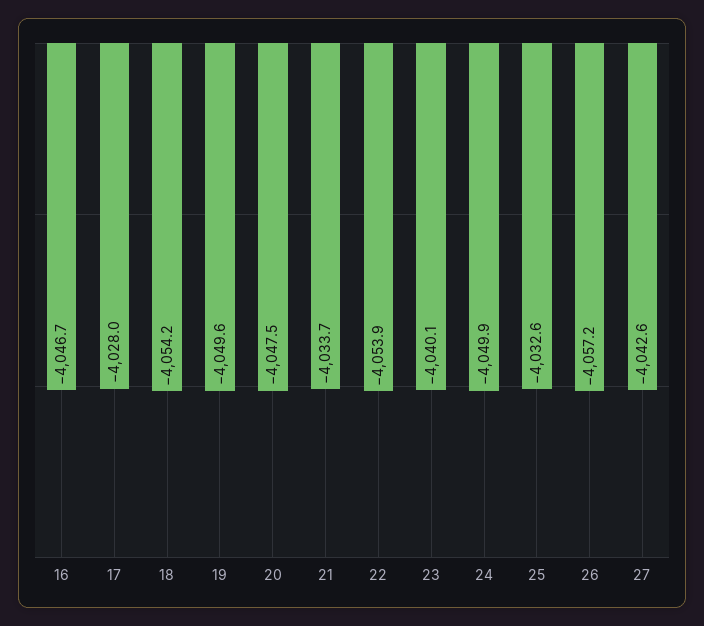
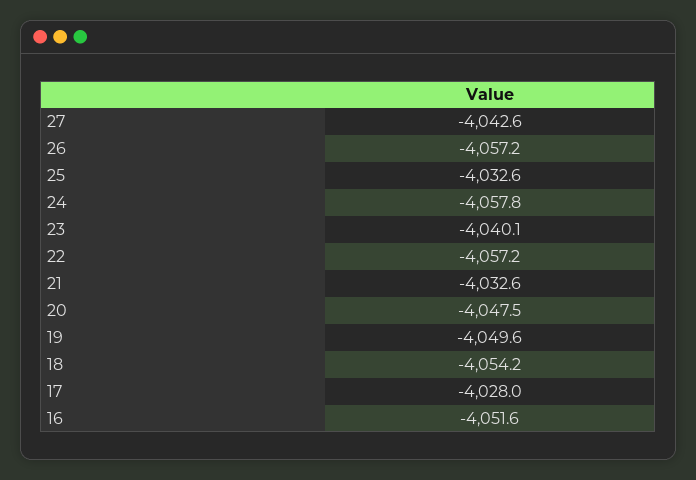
16: -4046.7 -> -4051.6
21: -4033.7 -> -4032.6
22: -4053.9 -> -4057.2
24: -4049.9 -> -4057.8

